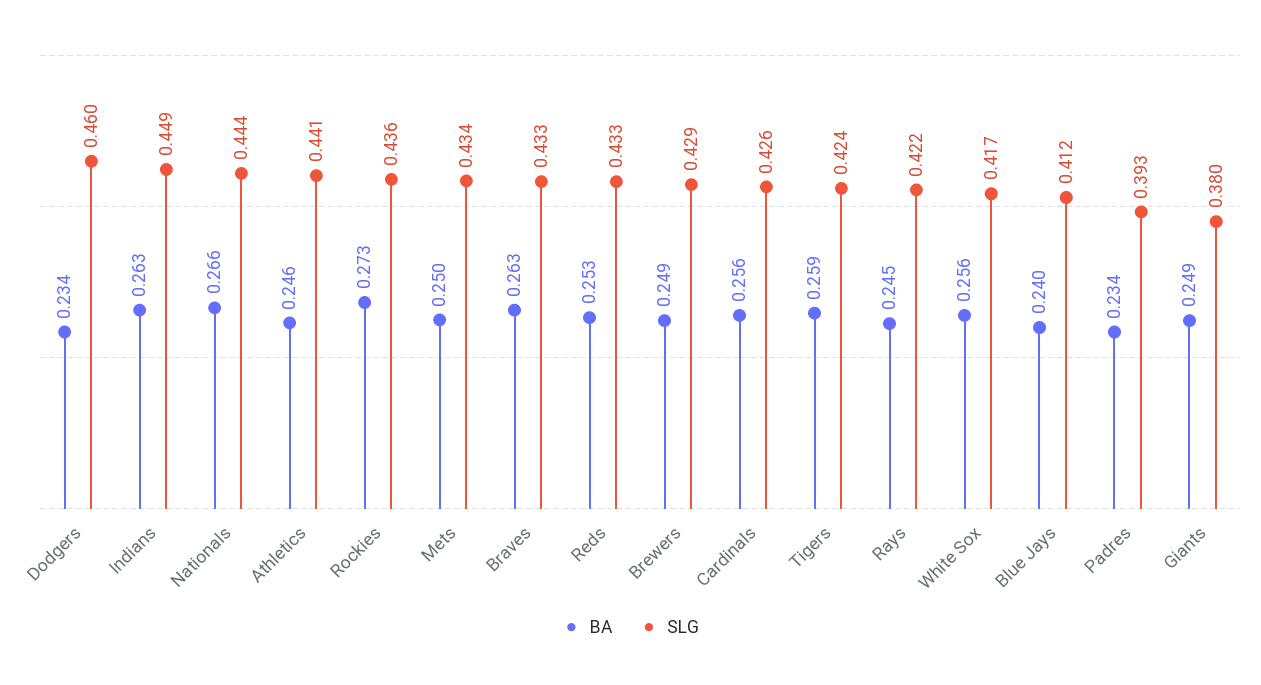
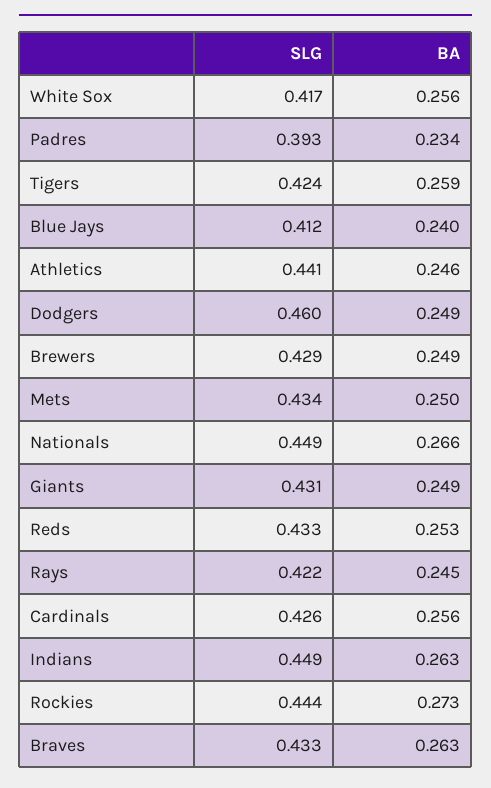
BA, Dodgers: 0.234 -> 0.249
SLG, Nationals: 0.444 -> 0.449
SLG, Rockies: 0.436 -> 0.444
SLG, Giants: 0.38 -> 0.431

